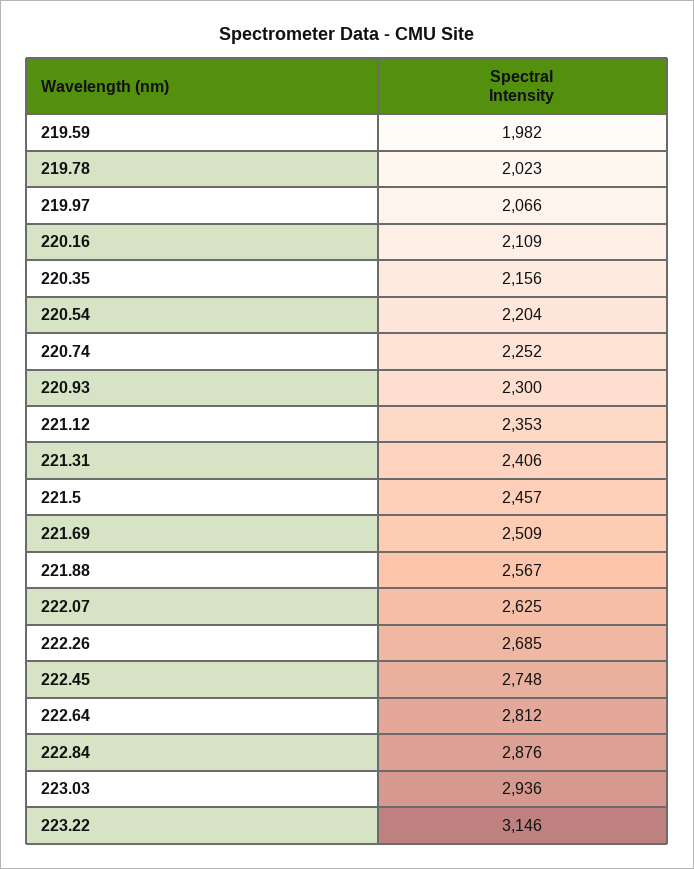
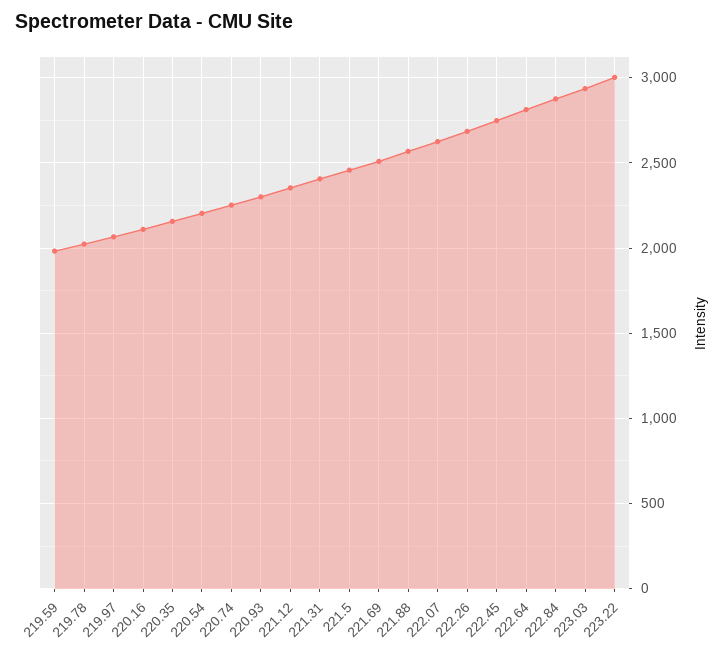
223.22: 3146 -> 3000

